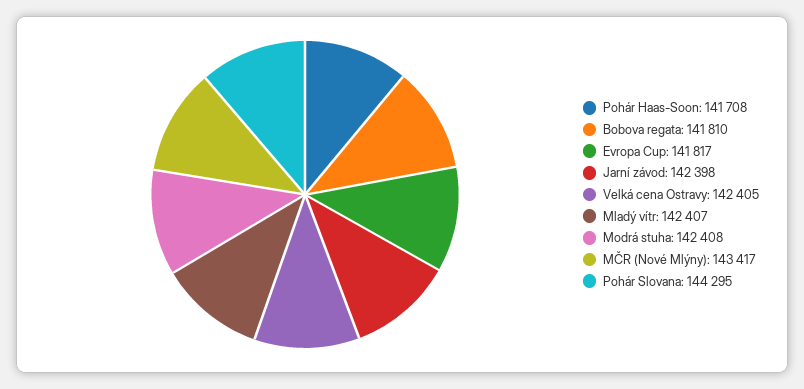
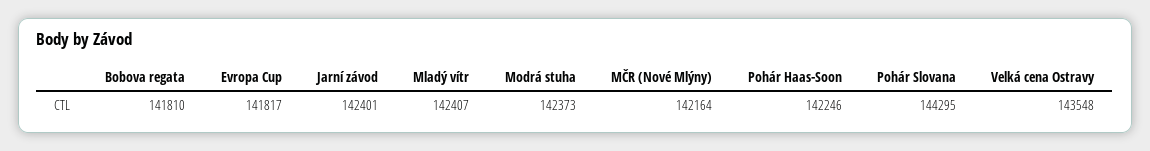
Pohár Haas-Soon: 141708 -> 142246
Jarní závod: 142398 -> 142401
Velká cena Ostravy: 142405 -> 143548
Modrá stuha: 142408 -> 142373
MČR (Nové Mlýny): 143417 -> 142164

